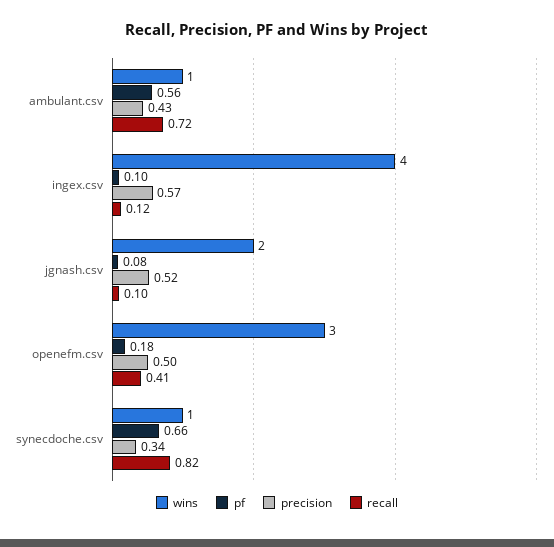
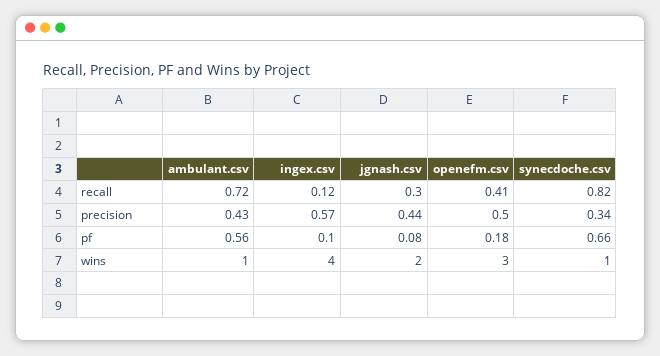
precision, jgnash.csv: 0.52 -> 0.44
recall, jgnash.csv: 0.1 -> 0.3

